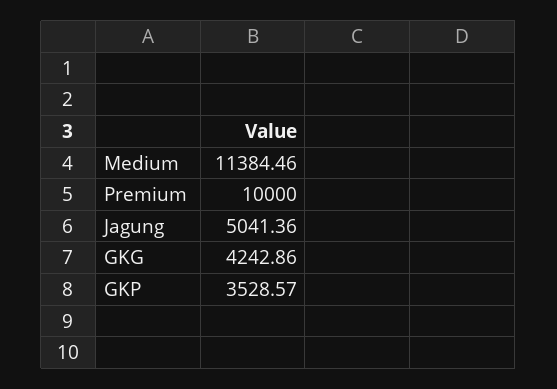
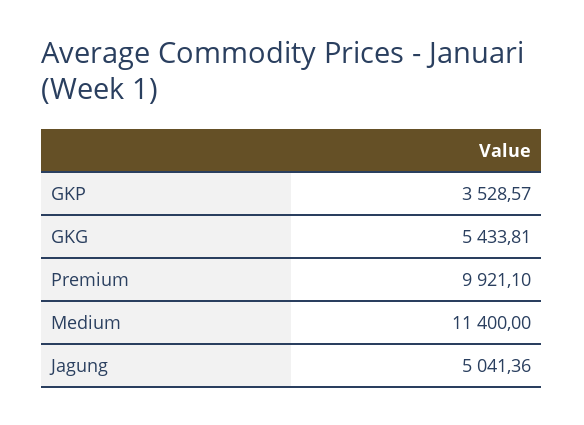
Medium: 11384.46 -> 11400
Premium: 10000 -> 9921.1
GKG: 4242.86 -> 5433.81

